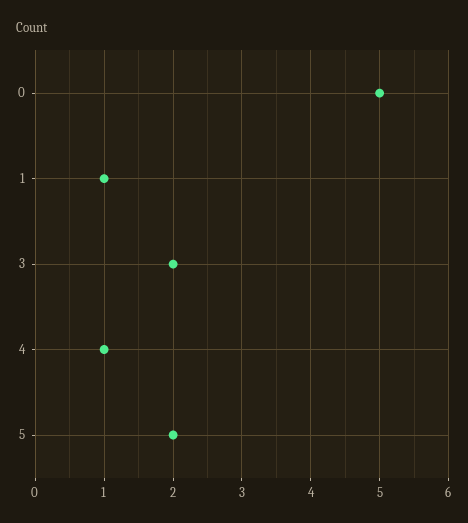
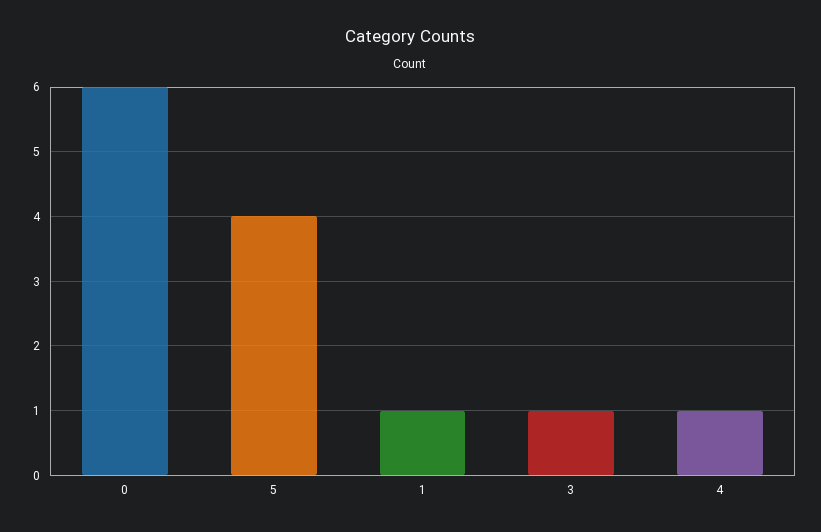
0: 5 -> 6
3: 2 -> 1
5: 2 -> 4

